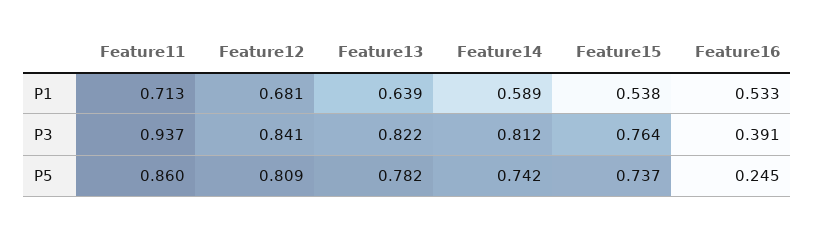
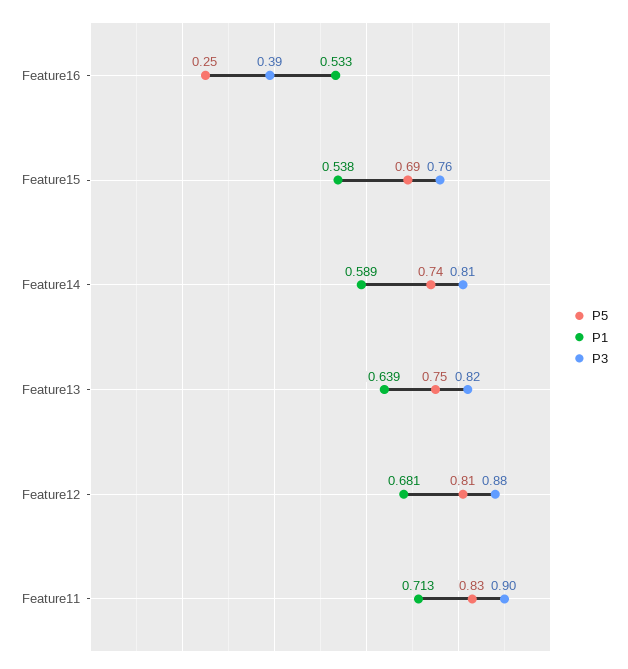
P3, Feature11: 0.937 -> 0.9
P3, Feature12: 0.841 -> 0.88
P5, Feature11: 0.86 -> 0.83
P5, Feature13: 0.782 -> 0.75
P5, Feature15: 0.737 -> 0.69

